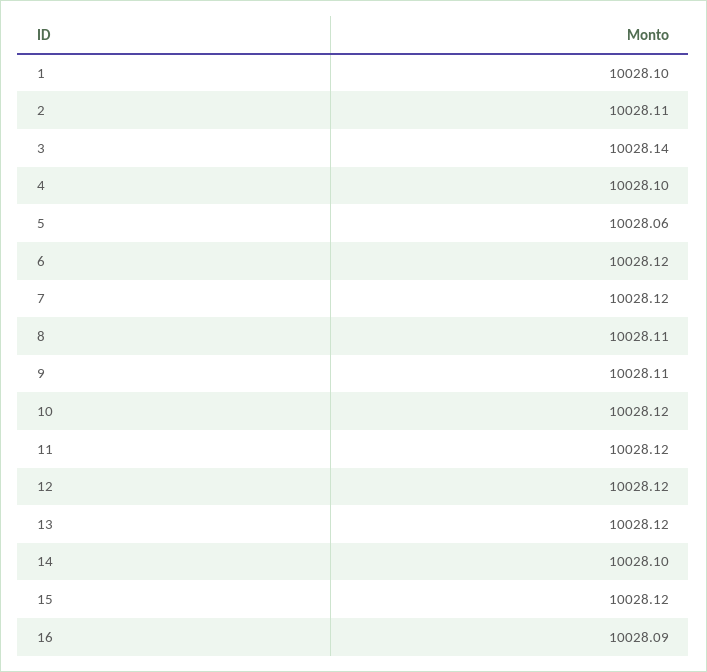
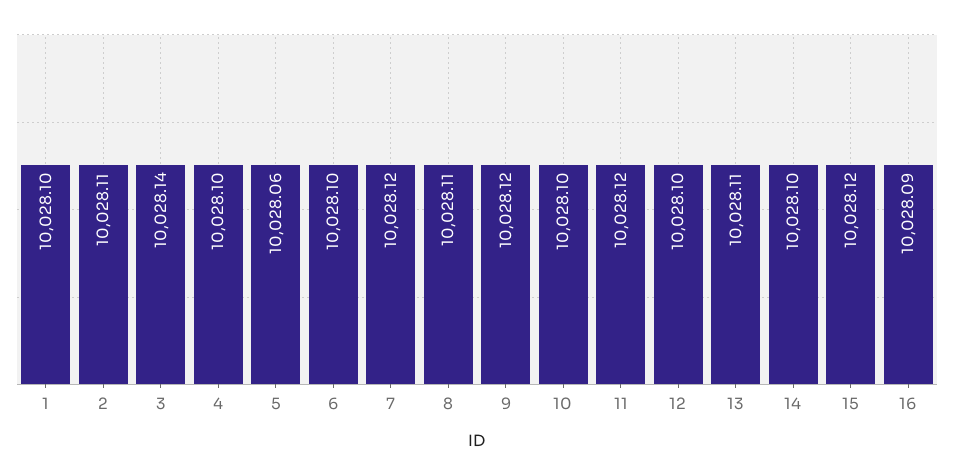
6: 10028.12 -> 10028.1
9: 10028.11 -> 10028.12
10: 10028.12 -> 10028.1
12: 10028.12 -> 10028.1
13: 10028.12 -> 10028.11

